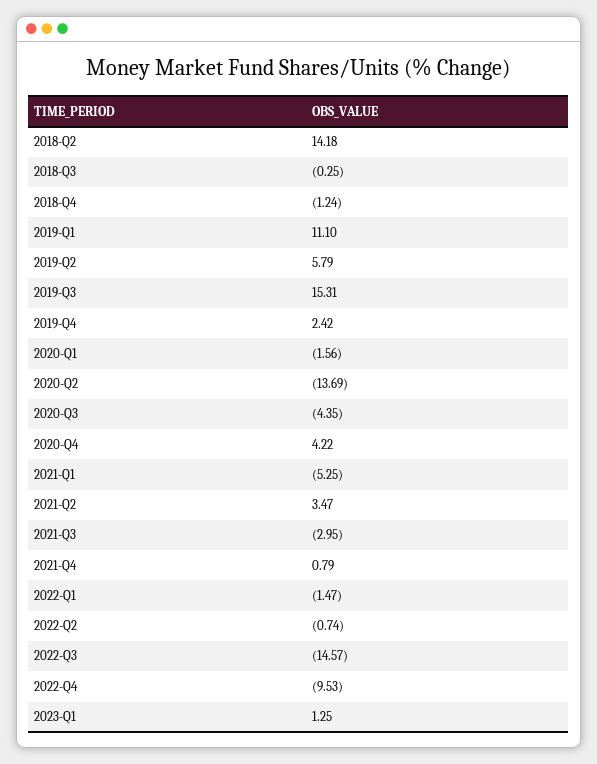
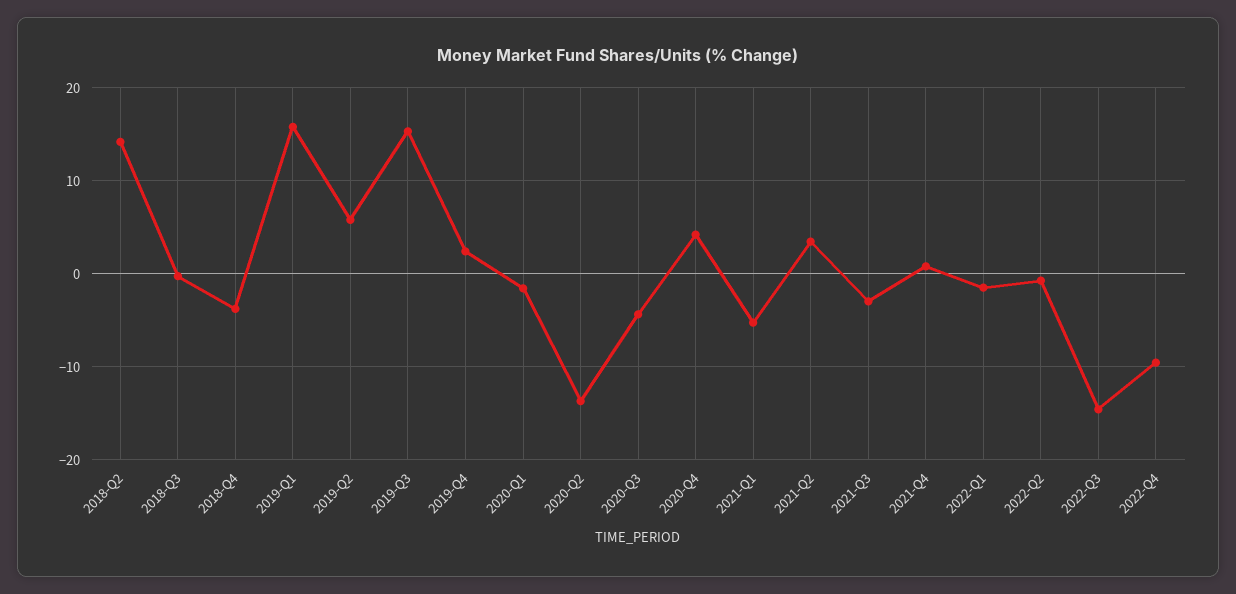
2018-Q4: -1.24 -> -4
2019-Q1: 11.1 -> 16
2023-Q1: 1.25 -> none

